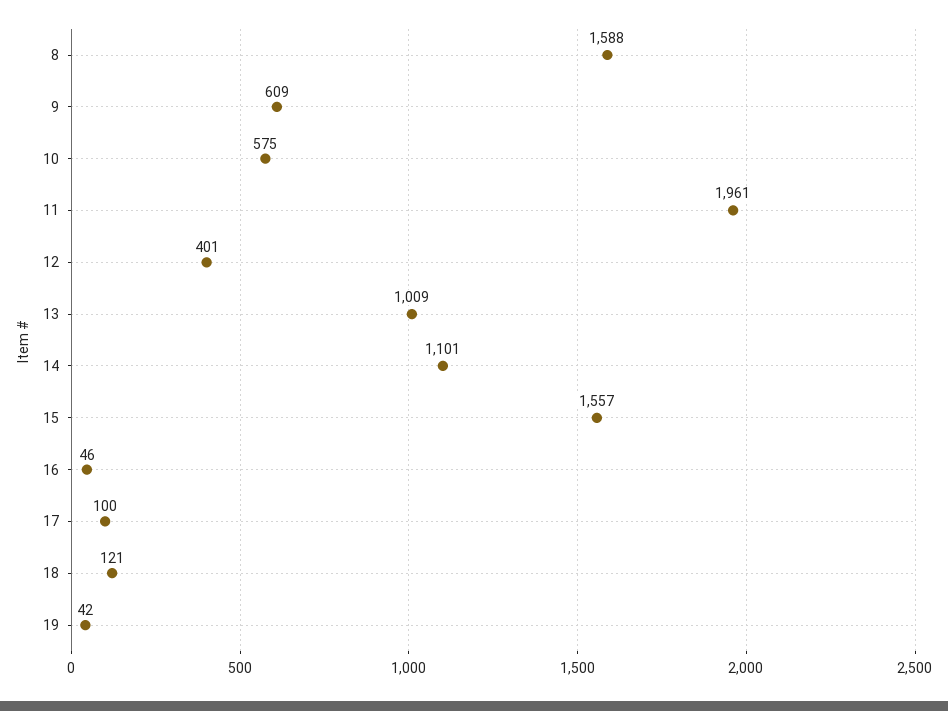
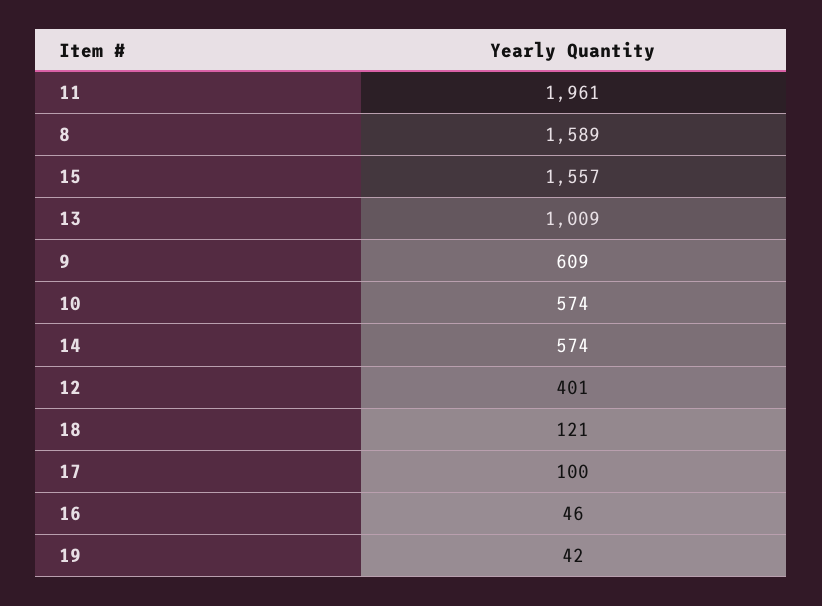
8: 1588 -> 1589
10: 575 -> 574
14: 1101 -> 574

